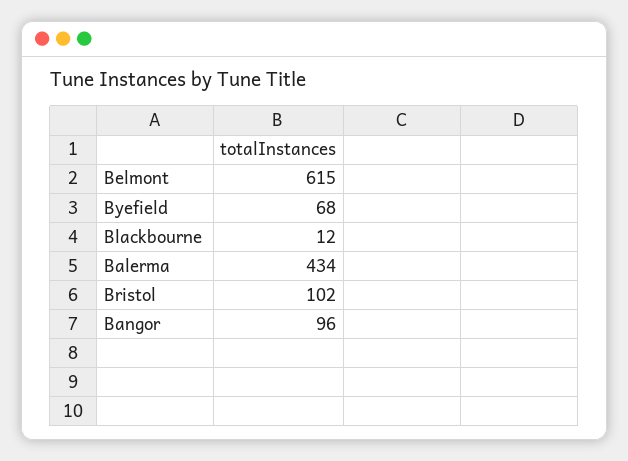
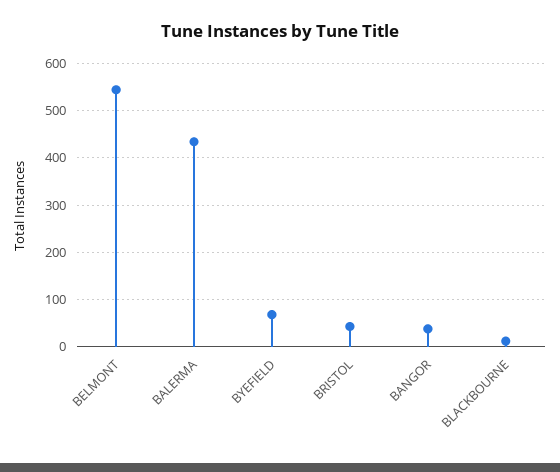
Belmont: 615 -> 540
Bristol: 102 -> 40
Bangor: 96 -> 40

